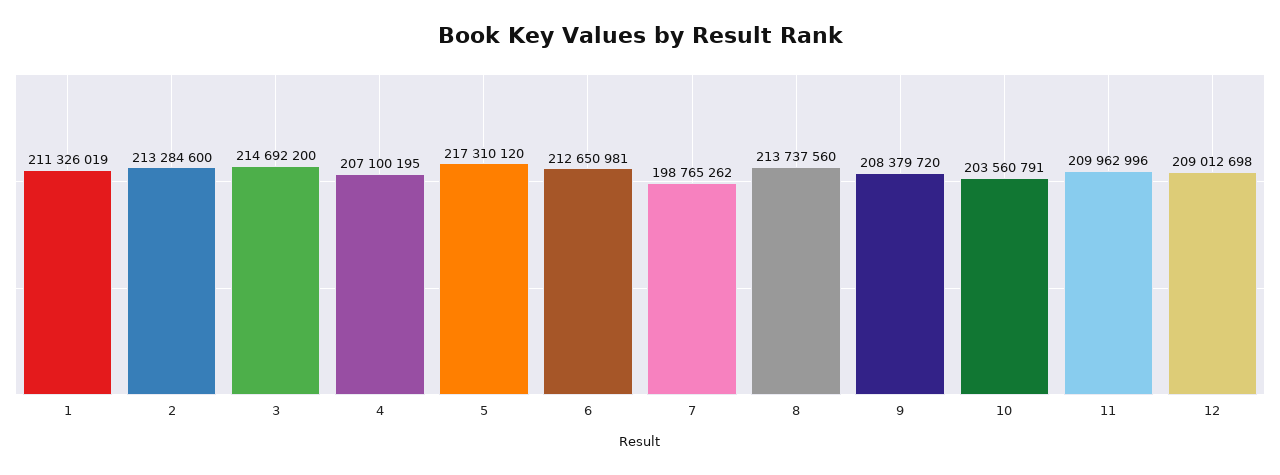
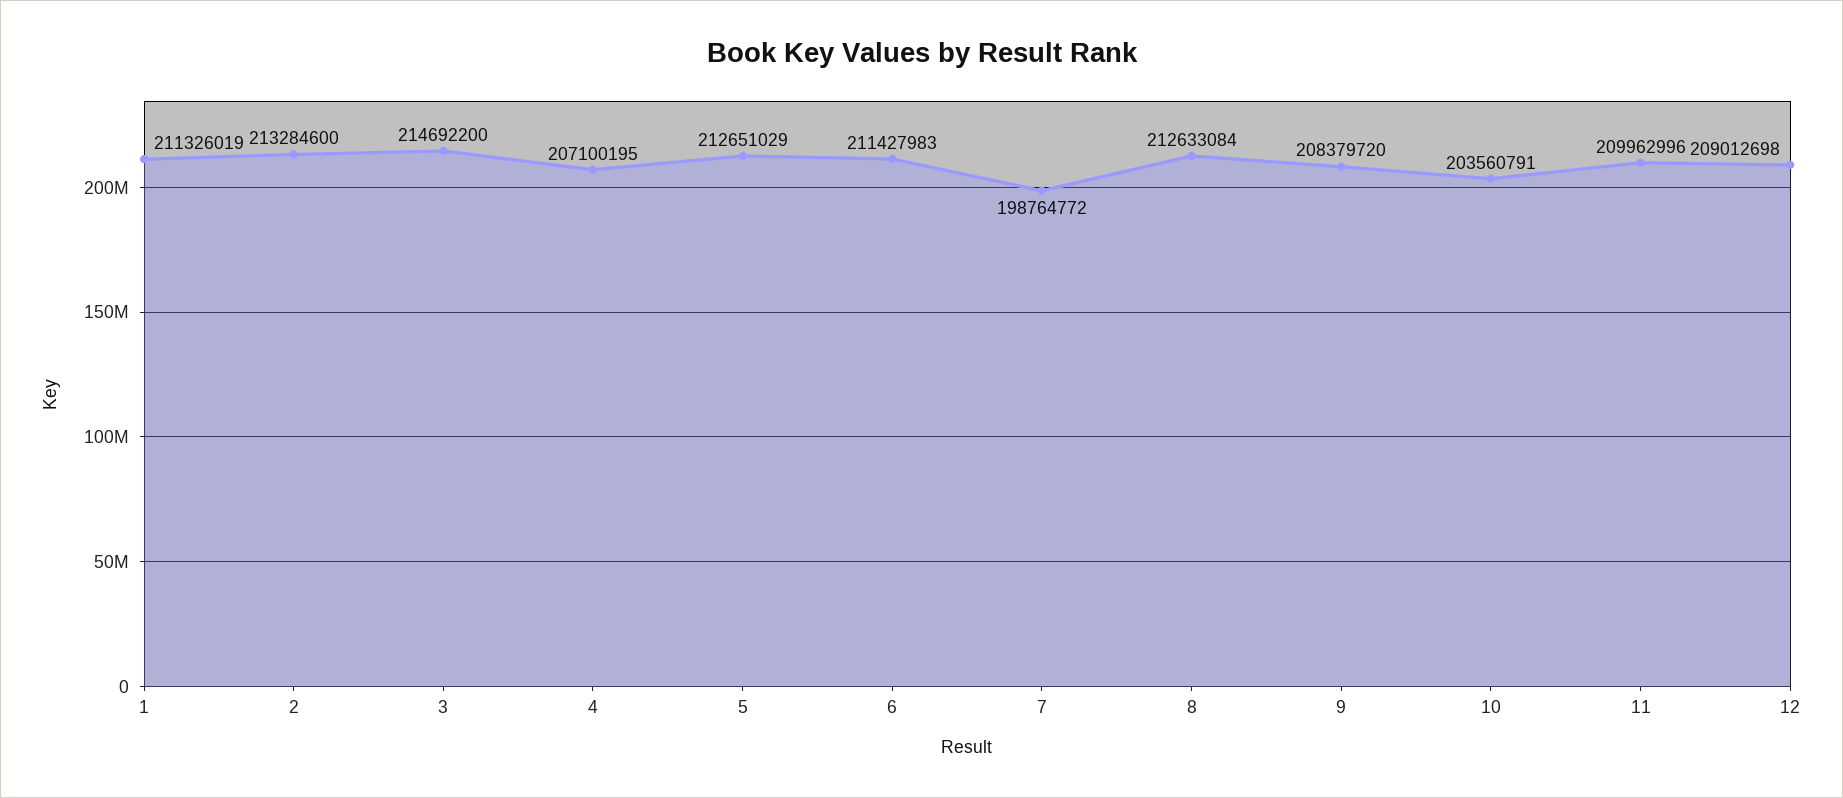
5: 217310120 -> 212651029
6: 212650981 -> 211427983
7: 198765262 -> 198764772
8: 213737560 -> 212633084

